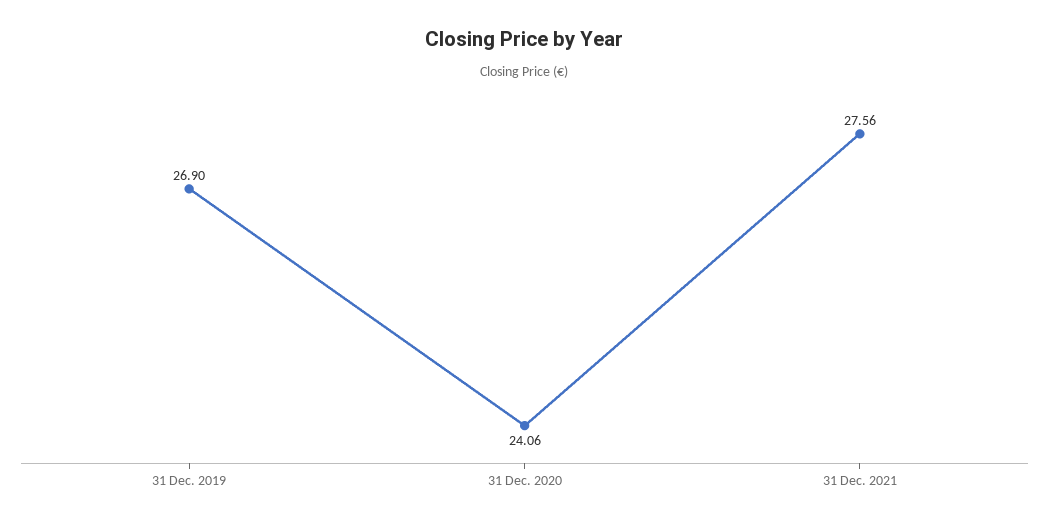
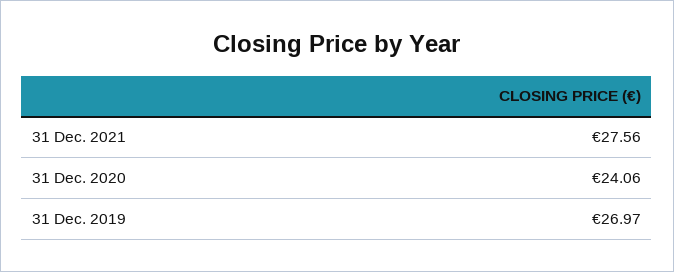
31 Dec. 2019: 26.9 -> 26.97

